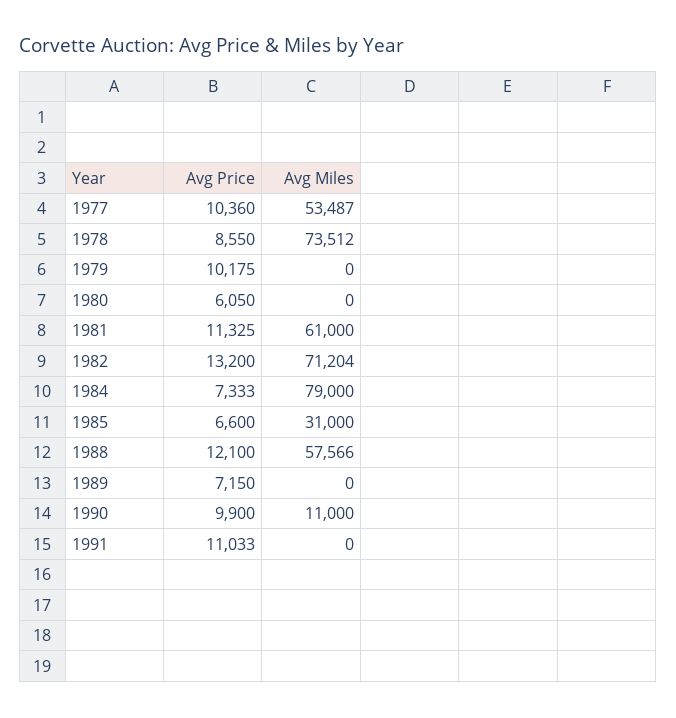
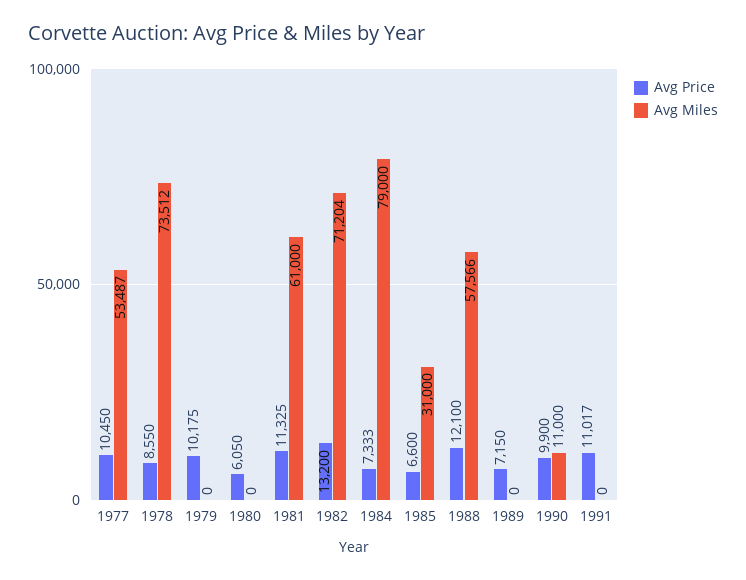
Avg Price, 1977: 10360 -> 10450
Avg Price, 1991: 11033 -> 11017

